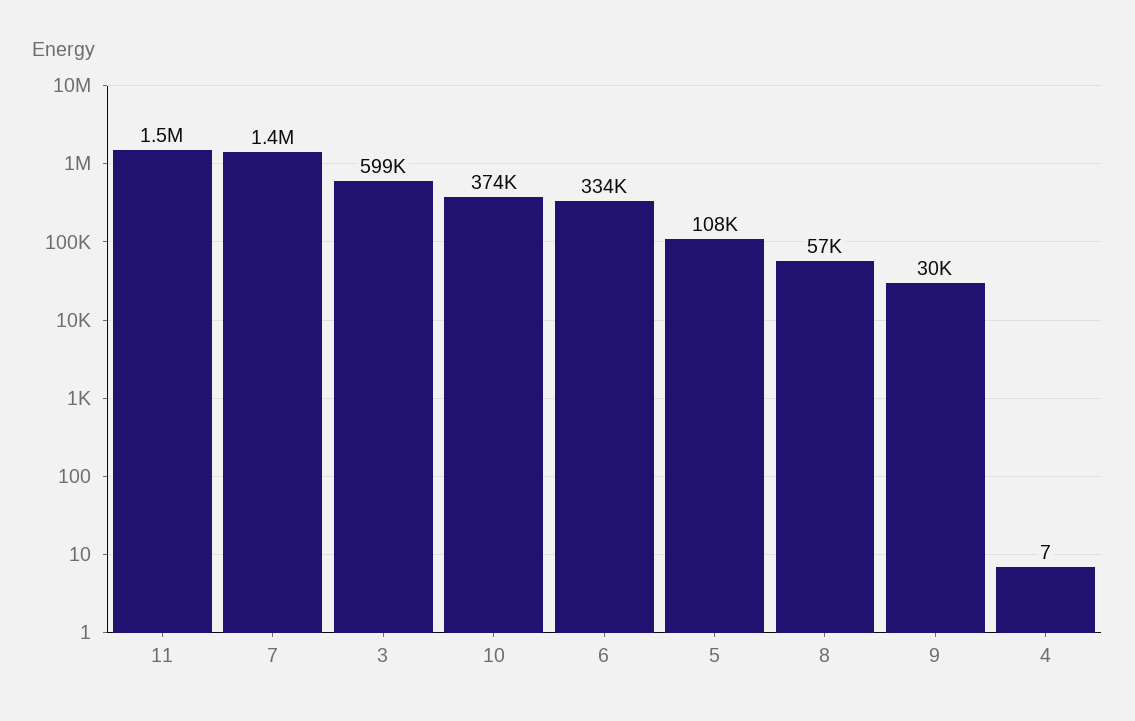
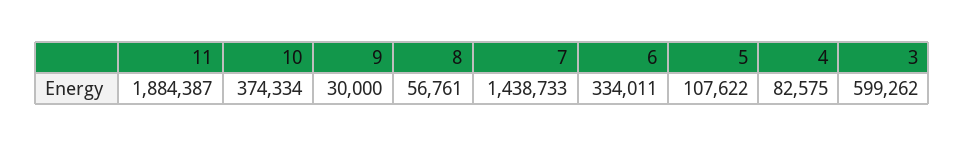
11: 1500000 -> 1884387
4: 7 -> 82575

